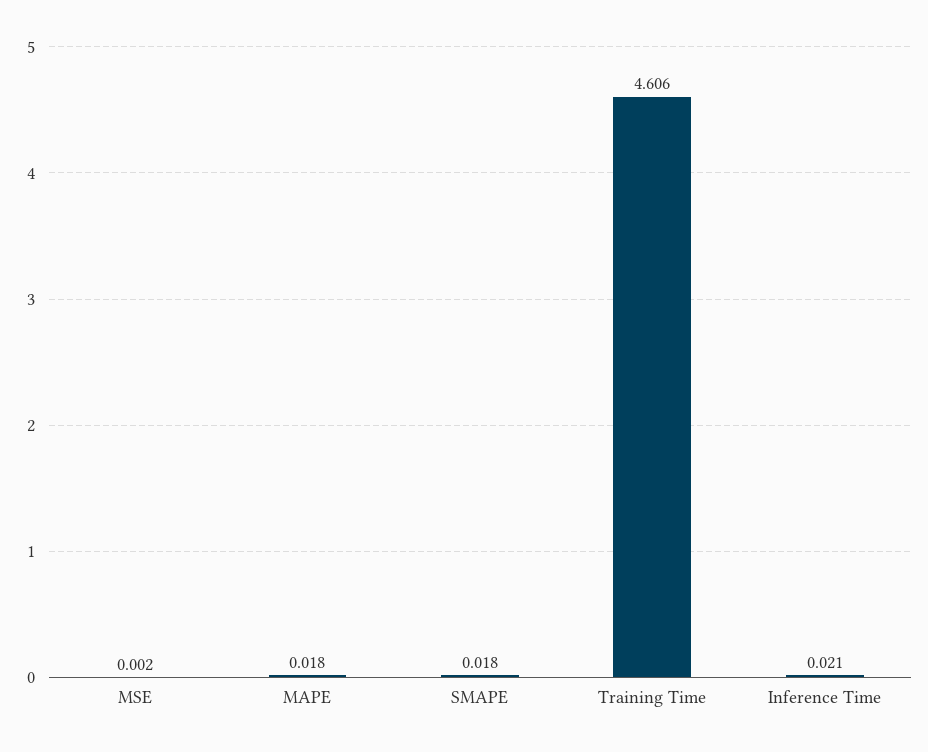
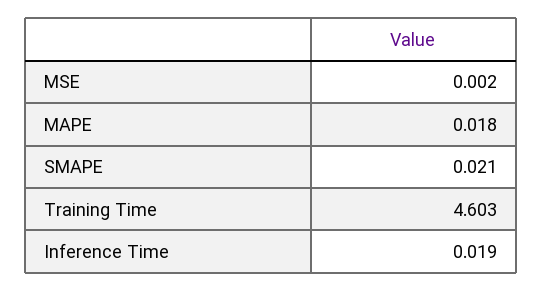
SMAPE: 0.018 -> 0.021
Training Time: 4.606 -> 4.603
Inference Time: 0.021 -> 0.019

